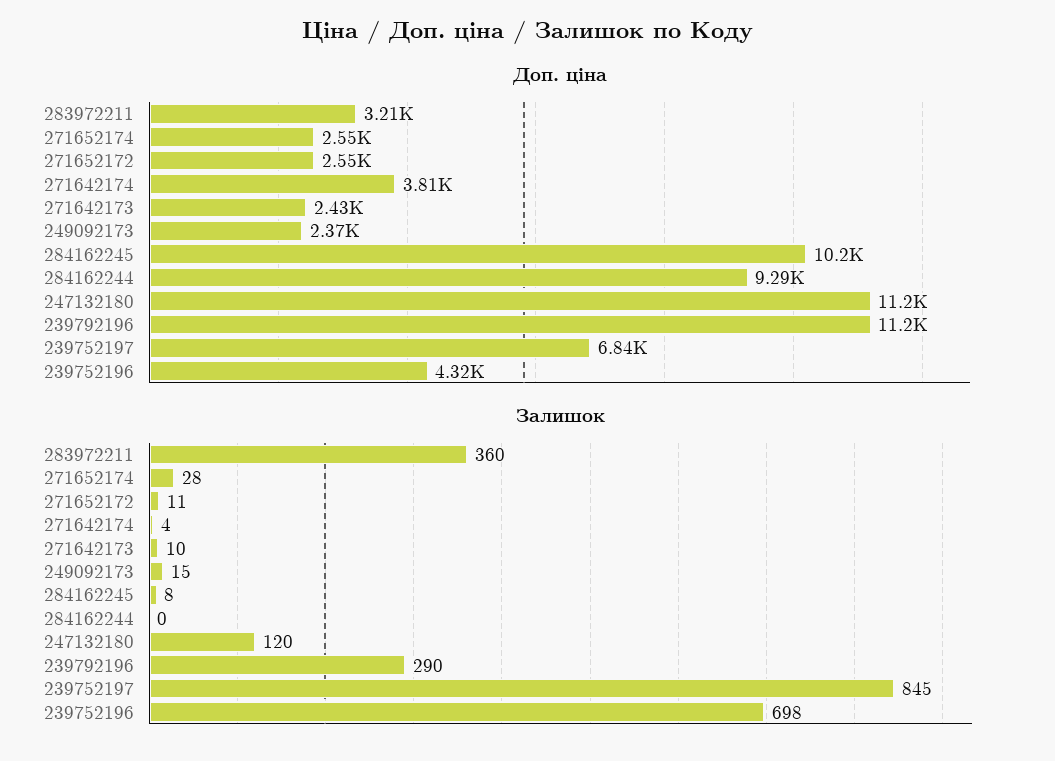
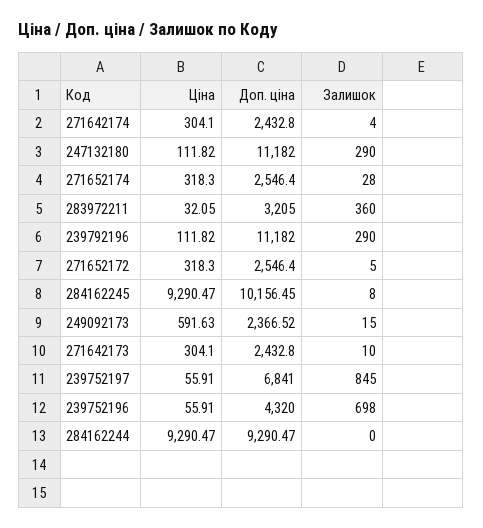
Доп. ціна, 271642174: 3810 -> 2432.8
Залишок, 271652172: 11 -> 5
Залишок, 247132180: 120 -> 290
Ціна, 271642174: none -> 304.1
Ціна, 247132180: none -> 111.82
Ціна, 271652174: none -> 318.3
Ціна, 283972211: none -> 32.05
Ціна, 239792196: none -> 111.82
Ціна, 271652172: none -> 318.3
Ціна, 284162245: none -> 9290.47
Ціна, 249092173: none -> 591.63
Ціна, 271642173: none -> 304.1
Ціна, 239752197: none -> 55.91
Ціна, 239752196: none -> 55.91
Ціна, 284162244: none -> 9290.47

